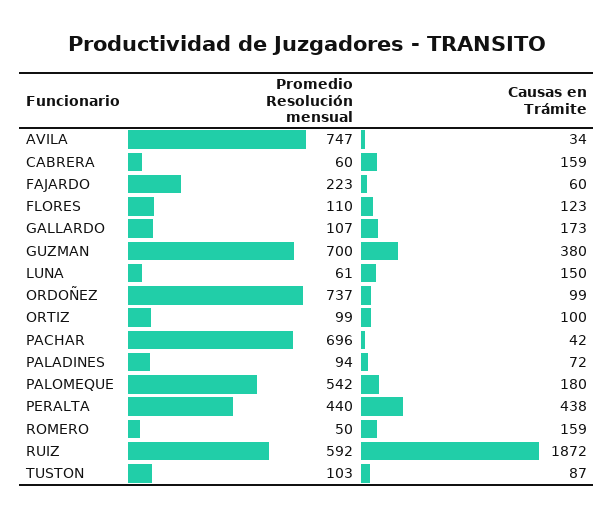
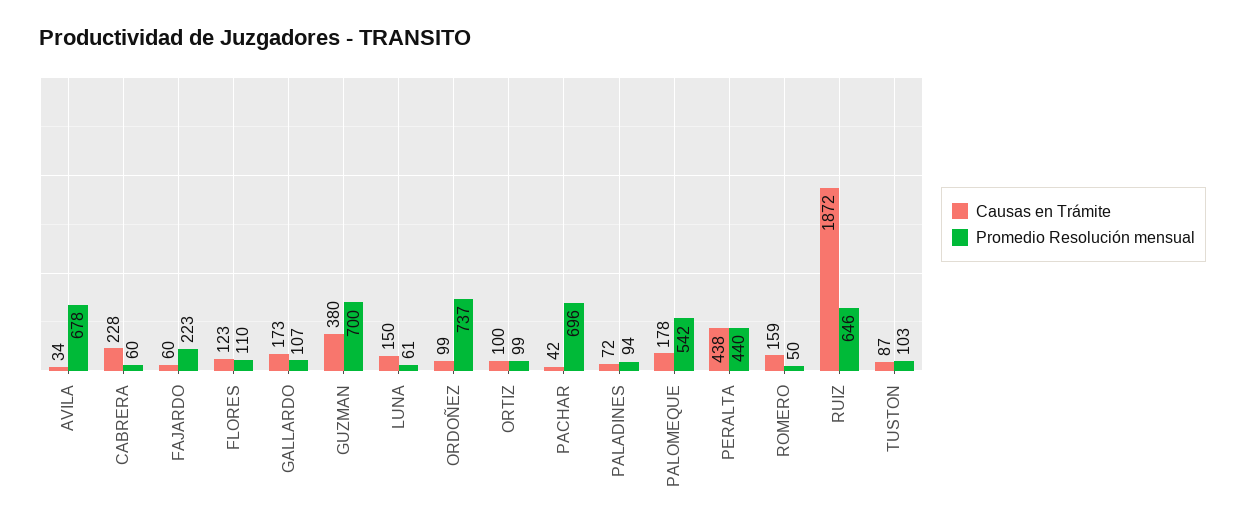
Promedio Resolución mensual, AVILA: 747 -> 678
Causas en Trámite, CABRERA: 159 -> 228
Causas en Trámite, PALOMEQUE: 180 -> 178
Promedio Resolución mensual, RUIZ: 592 -> 646

